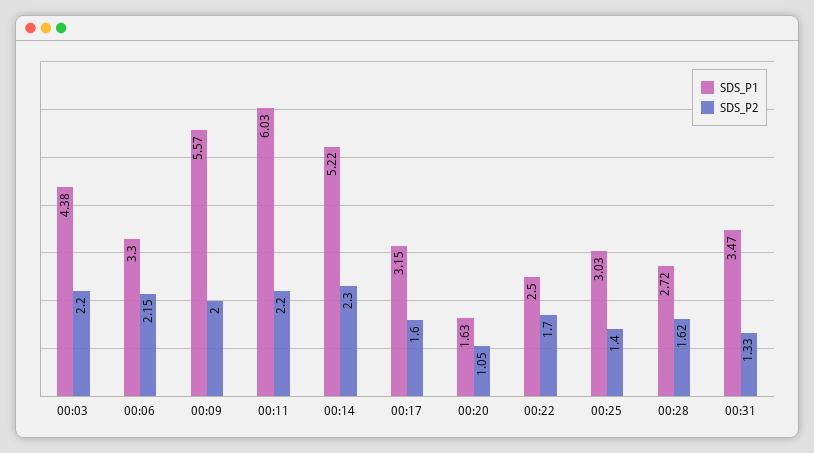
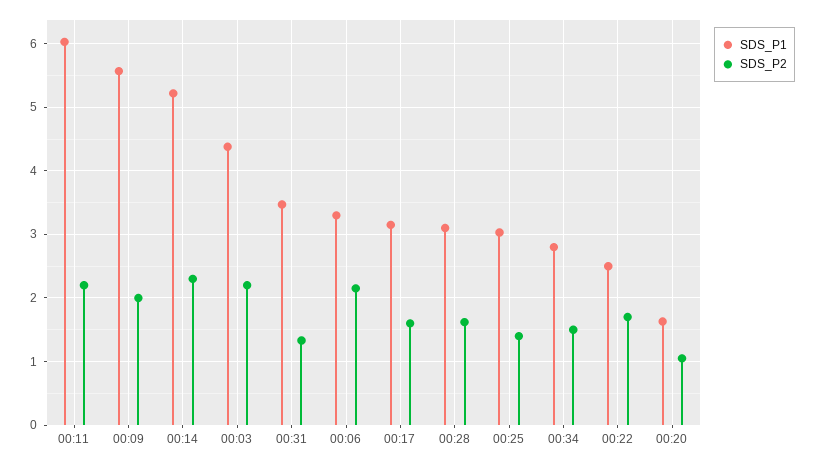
SDS_P1, 00:28: 2.72 -> 3.1
SDS_P1, 00:34: none -> 2.8
SDS_P2, 00:34: none -> 1.5

